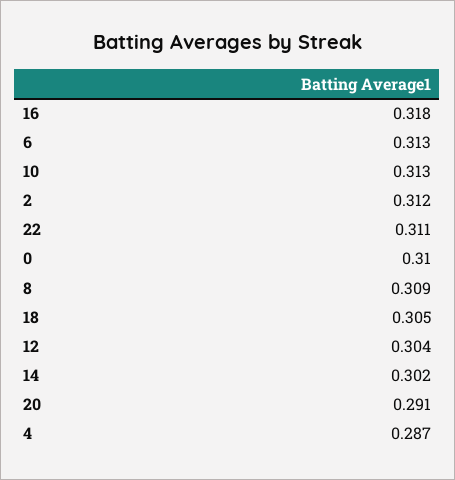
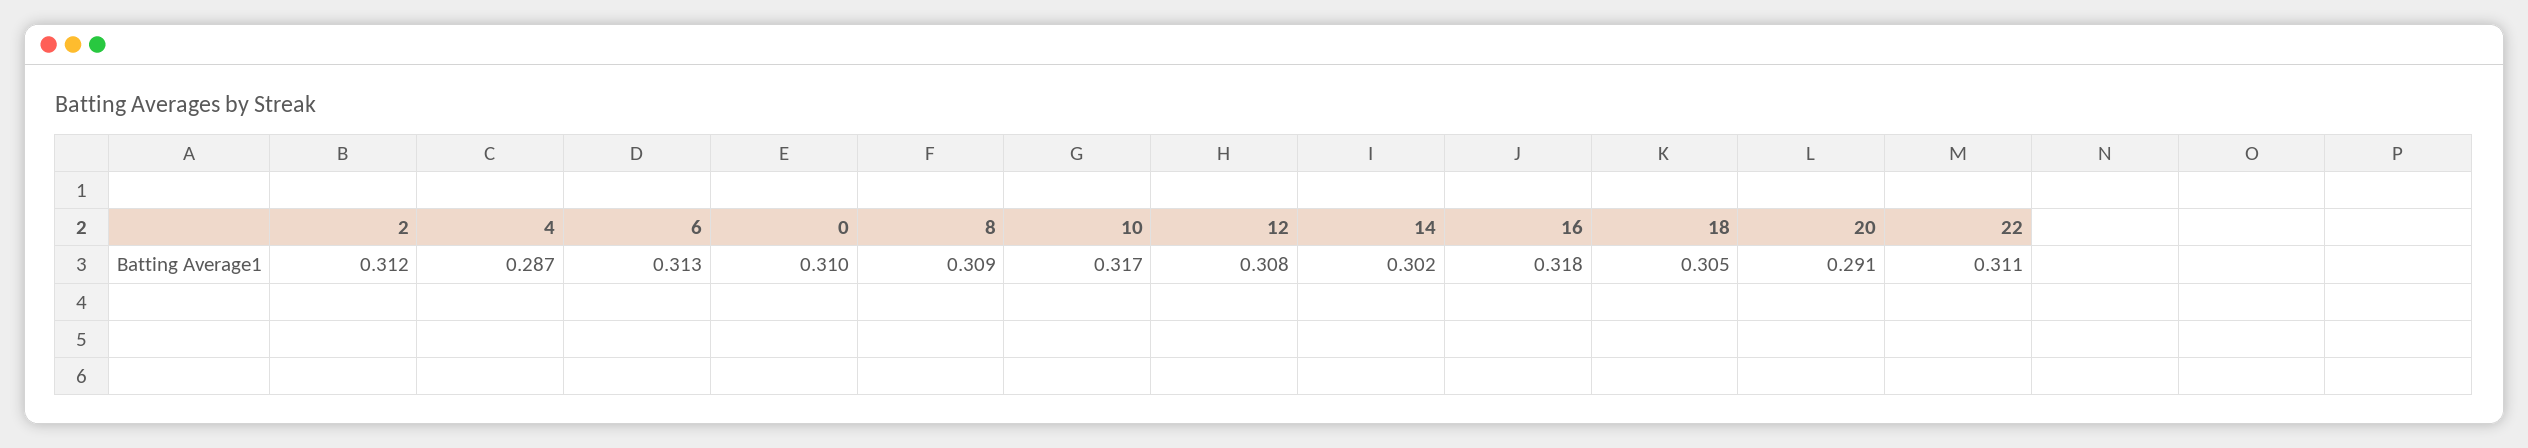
10: 0.313 -> 0.317
12: 0.304 -> 0.308

